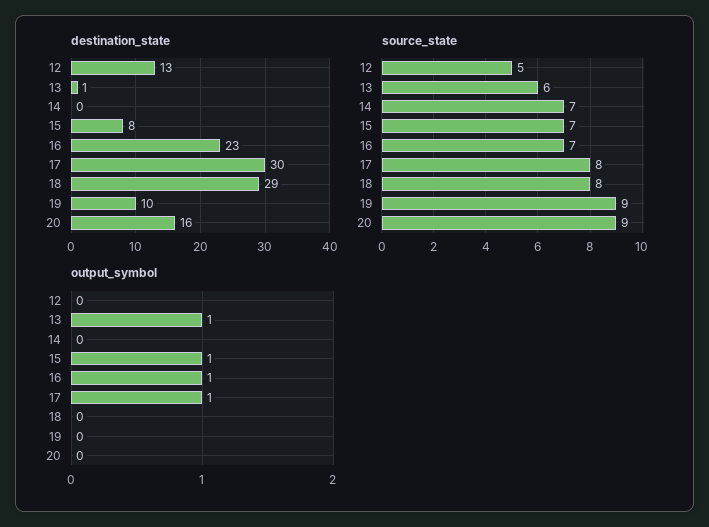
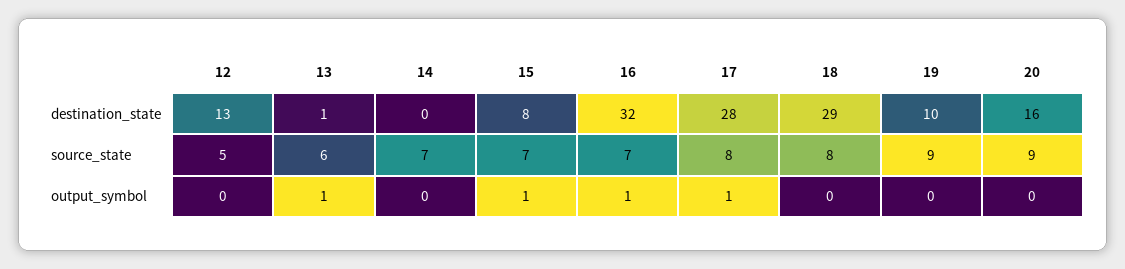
destination_state, 16: 23 -> 32
destination_state, 17: 30 -> 28

